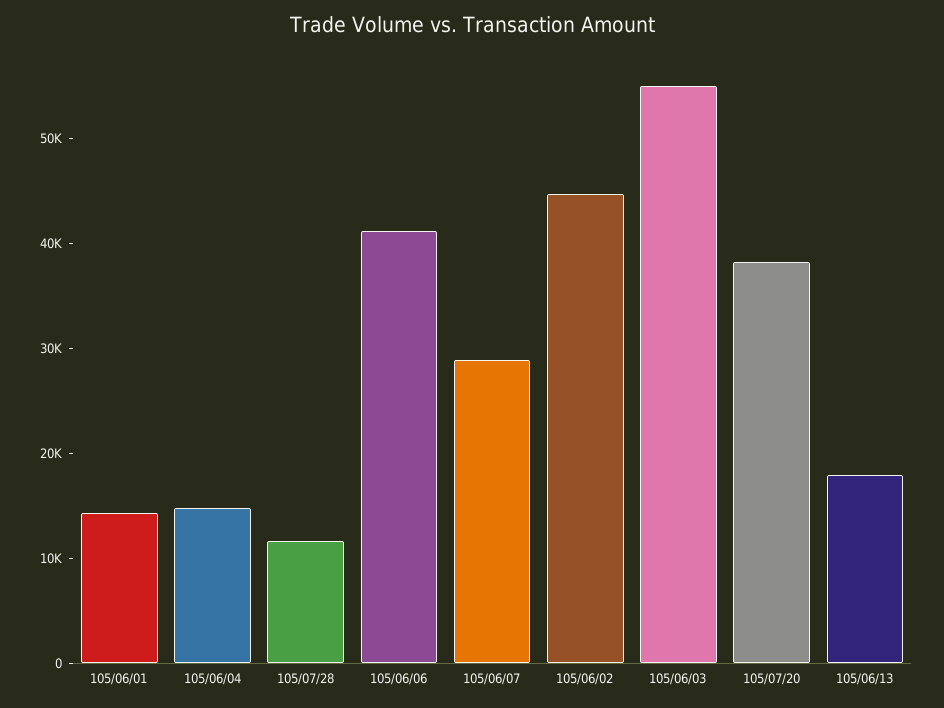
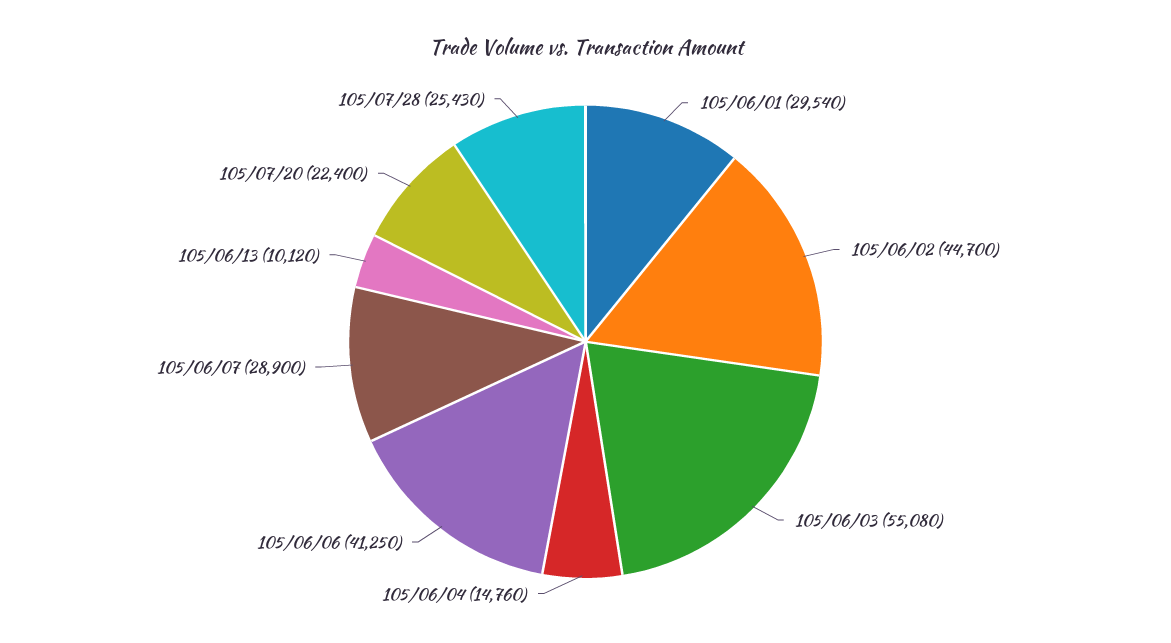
105/06/01: 14000 -> 29540
105/07/28: 12000 -> 25430
105/07/20: 38000 -> 22400
105/06/13: 18000 -> 10120

